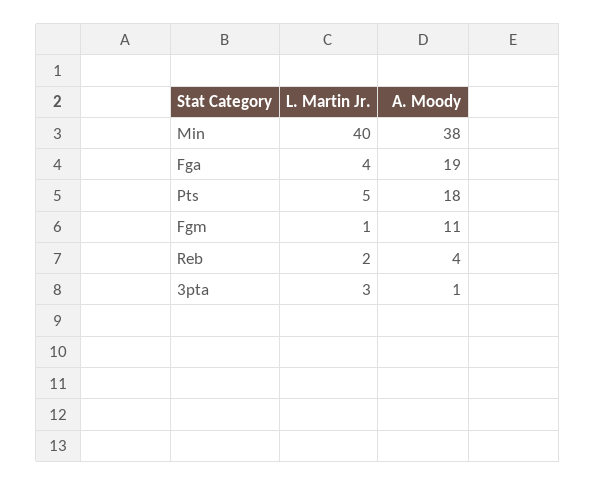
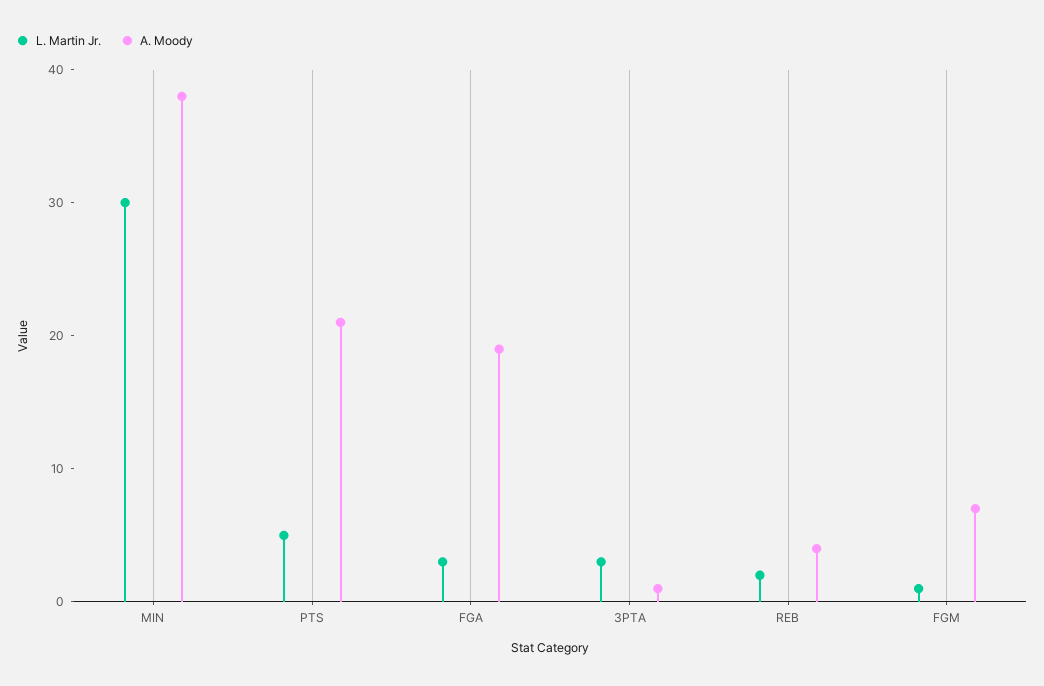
L. Martin Jr., Min: 40 -> 30
L. Martin Jr., Fga: 4 -> 3
A. Moody, Pts: 18 -> 21
A. Moody, Fgm: 11 -> 7

